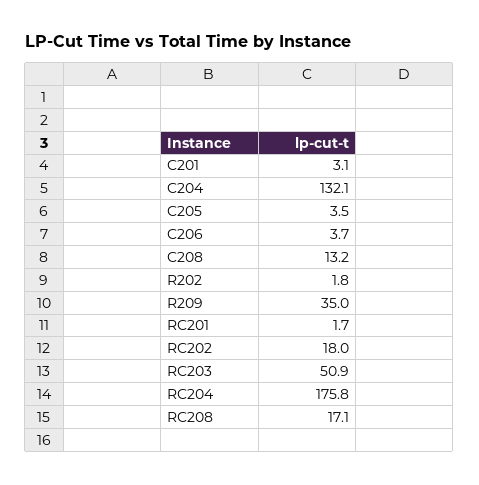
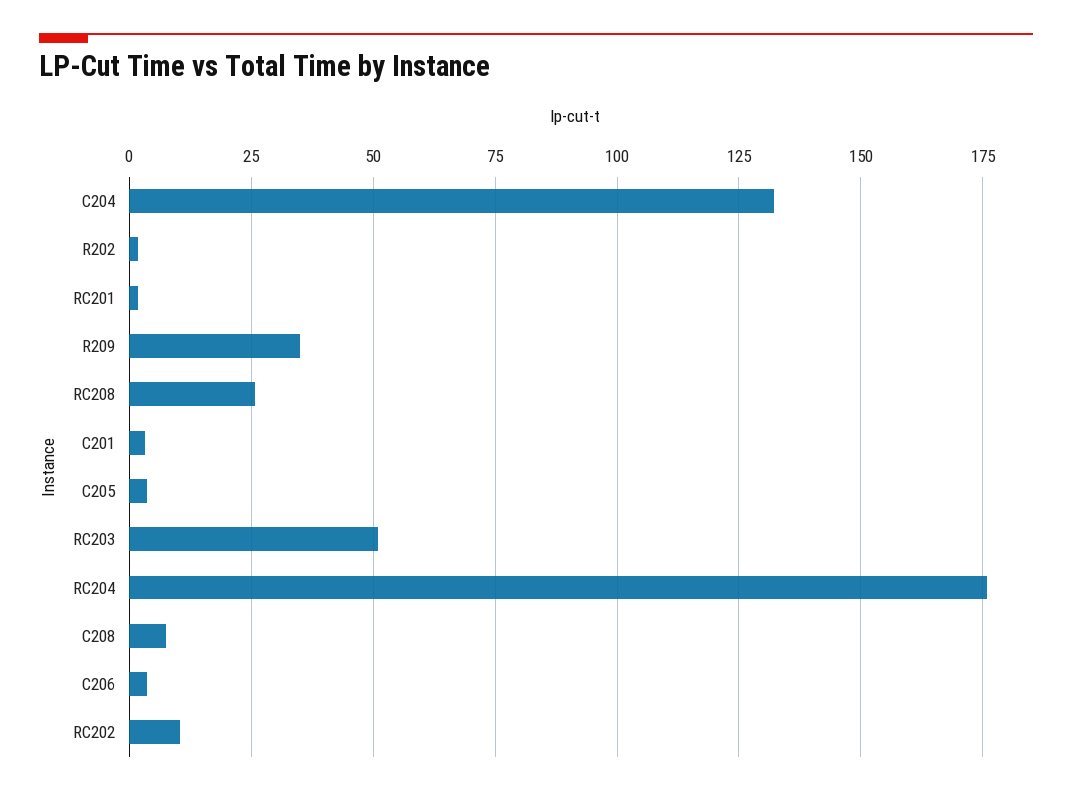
C208: 13.2 -> 7.5
RC202: 18 -> 10
RC208: 17.1 -> 25

